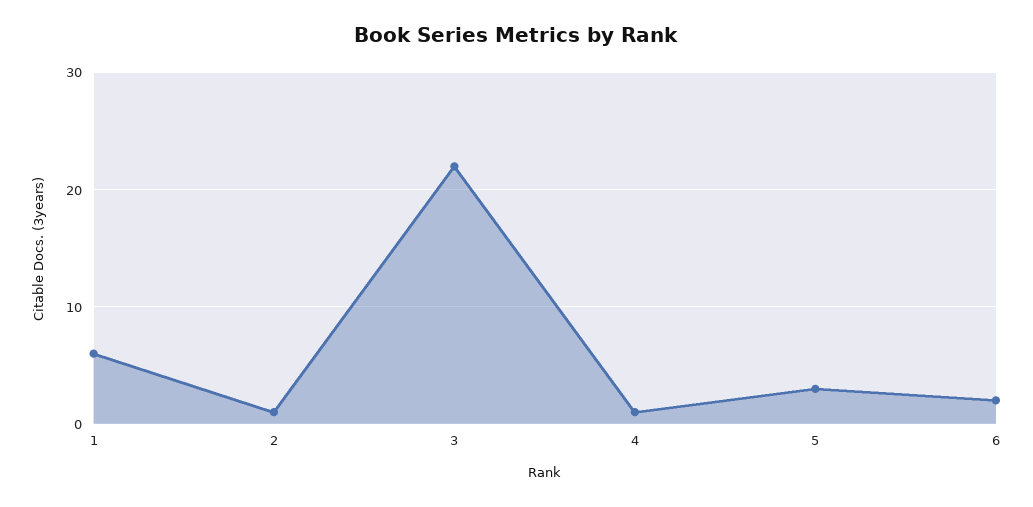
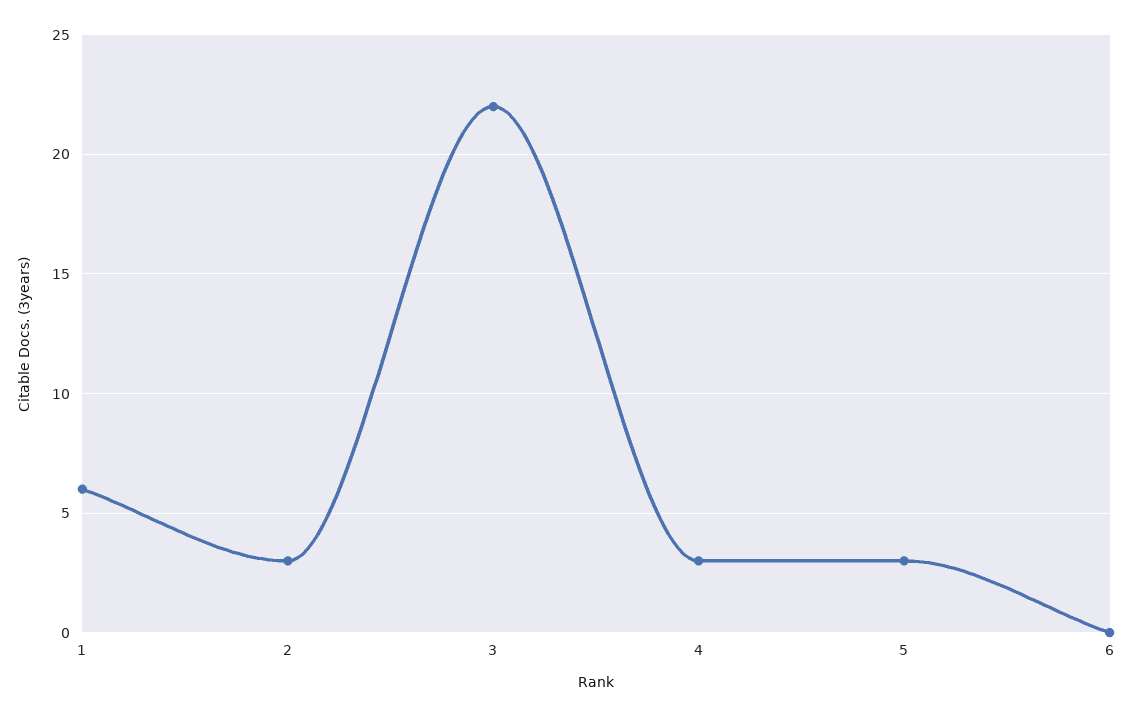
2: 1 -> 3
4: 1 -> 3
6: 2 -> 0

